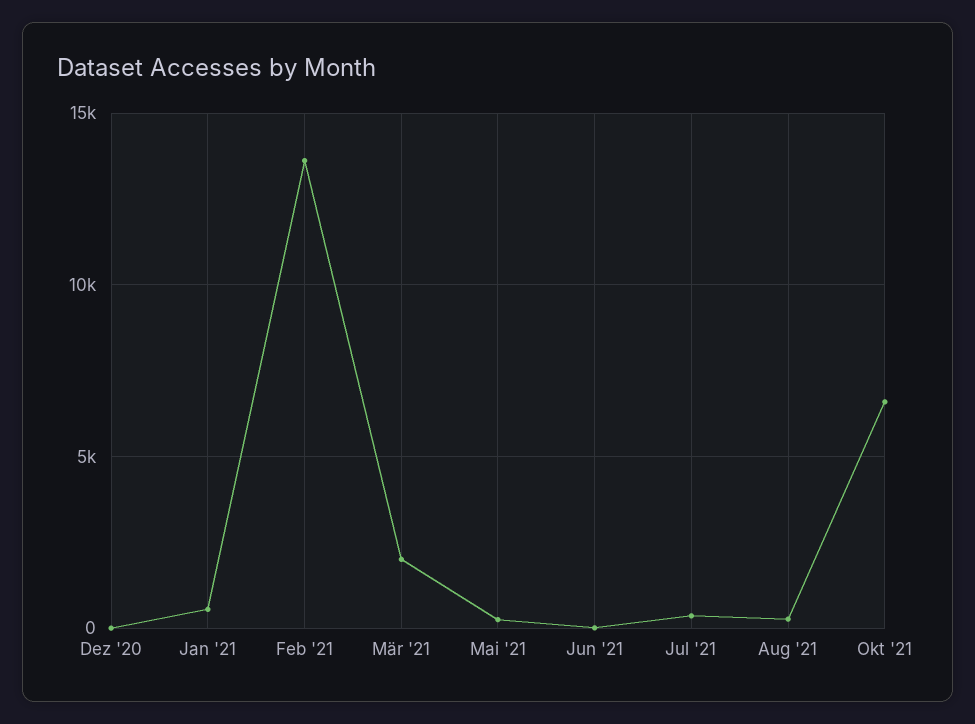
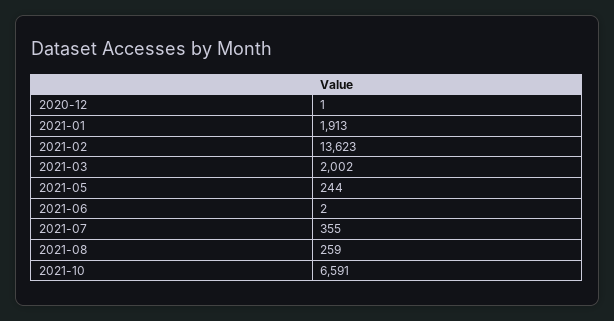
Jan '21: 500 -> 1913

